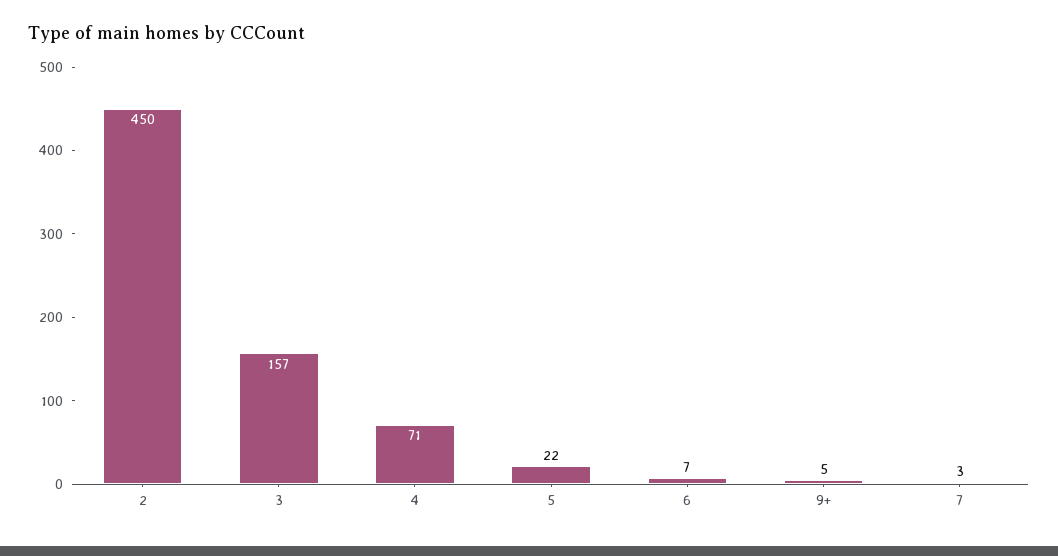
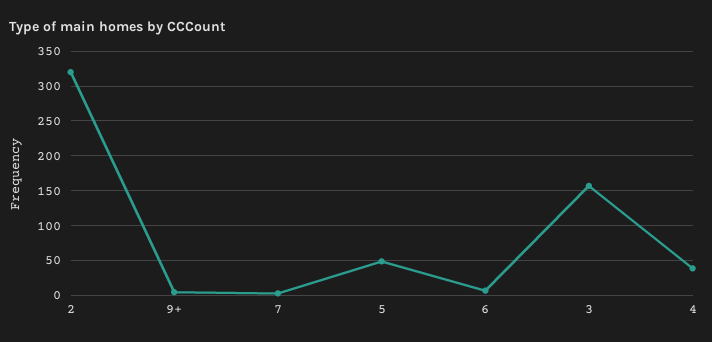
2: 450 -> 320
4: 71 -> 40
5: 22 -> 50

